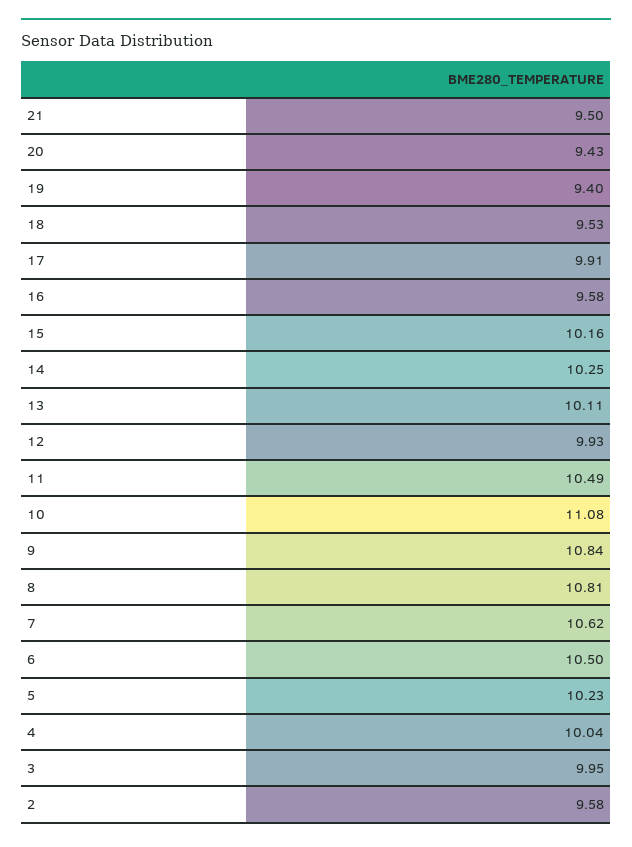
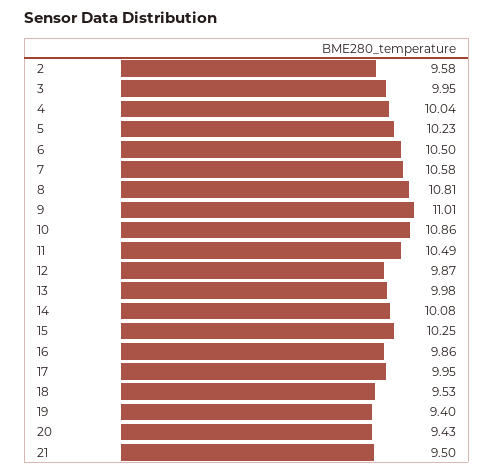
17: 9.91 -> 9.95
16: 9.58 -> 9.86
15: 10.16 -> 10.25
14: 10.25 -> 10.08
13: 10.11 -> 9.98
12: 9.93 -> 9.87
10: 11.08 -> 10.86
9: 10.84 -> 11.01
7: 10.62 -> 10.58

